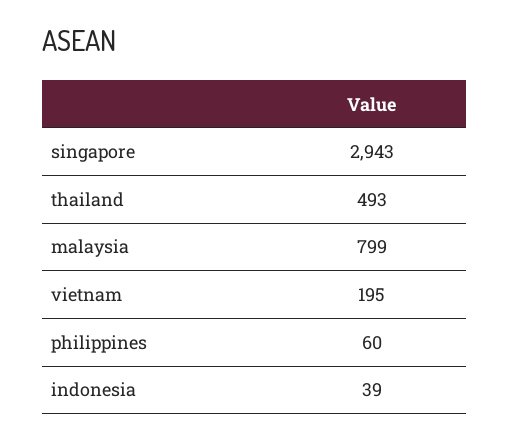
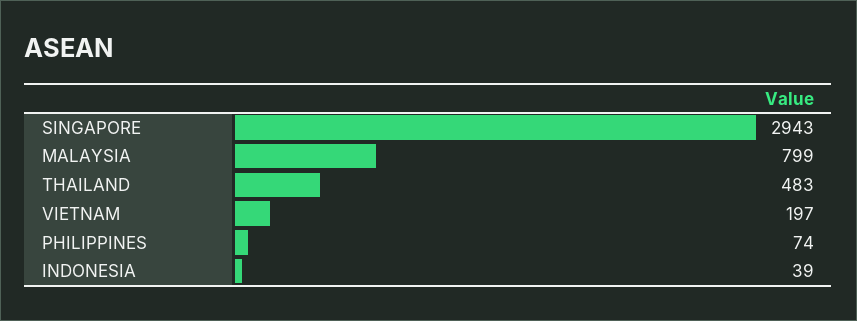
thailand: 493 -> 483
vietnam: 195 -> 197
philippines: 60 -> 74

